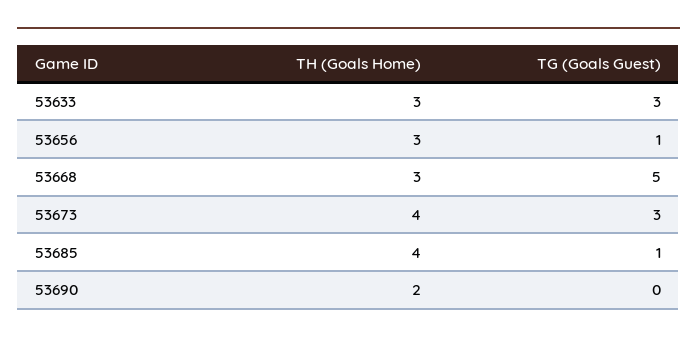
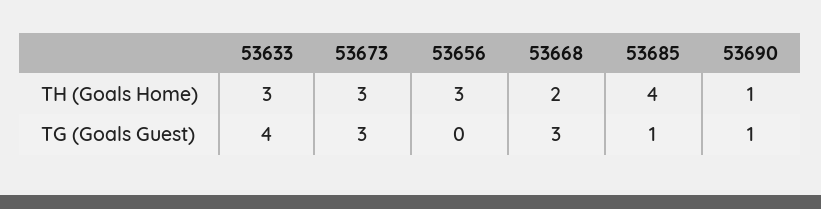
TG (Goals Guest), 53633: 3 -> 4
TG (Goals Guest), 53656: 1 -> 0
TH (Goals Home), 53668: 3 -> 2
TG (Goals Guest), 53668: 5 -> 3
TH (Goals Home), 53673: 4 -> 3
TH (Goals Home), 53690: 2 -> 1
TG (Goals Guest), 53690: 0 -> 1

